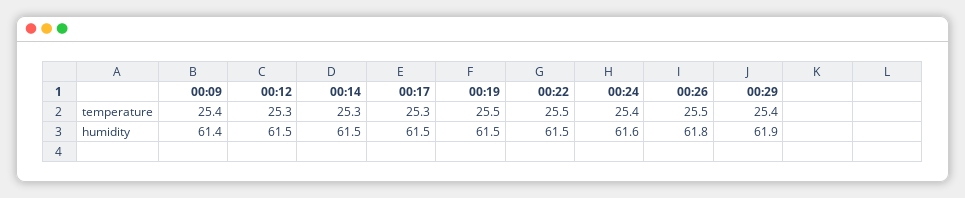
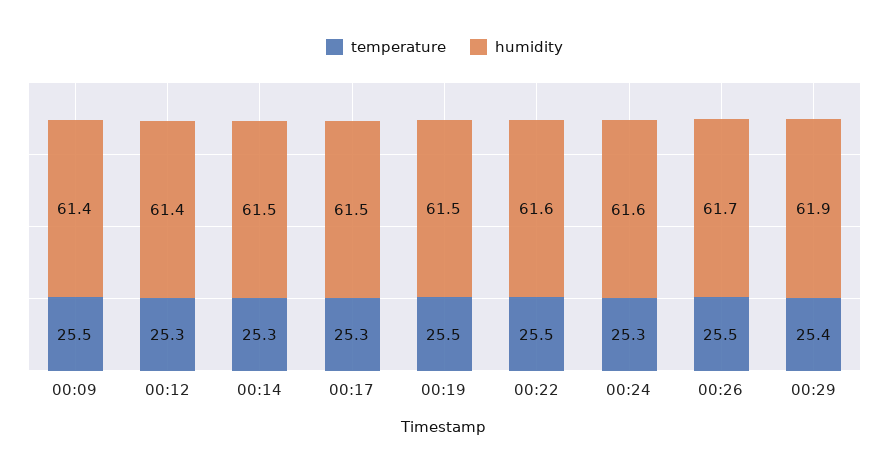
temperature, 00:09: 25.4 -> 25.5
temperature, 00:24: 25.4 -> 25.3
humidity, 00:12: 61.5 -> 61.4
humidity, 00:22: 61.5 -> 61.6
humidity, 00:26: 61.8 -> 61.7

